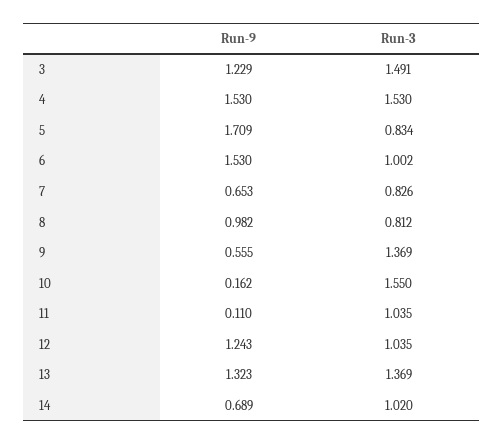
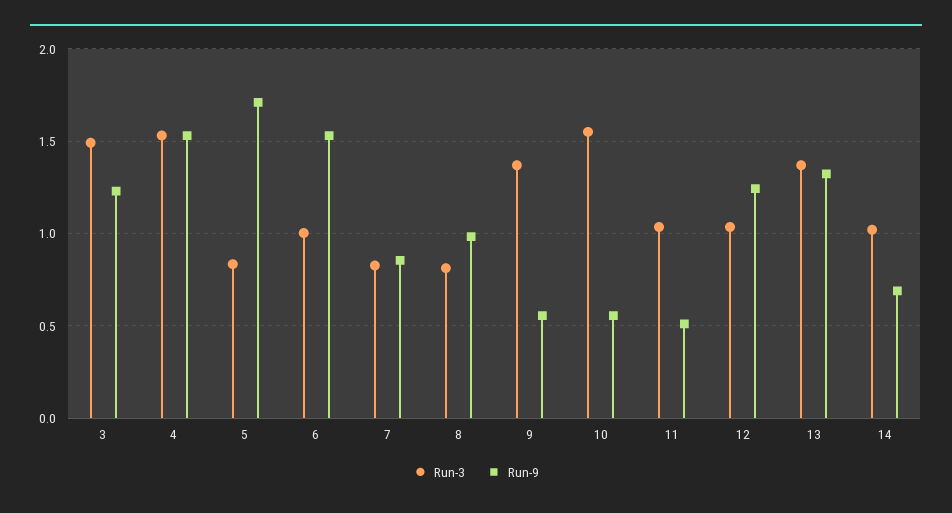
Run-9, 7: 0.653 -> 0.85
Run-9, 10: 0.162 -> 0.55
Run-9, 11: 0.11 -> 0.5

